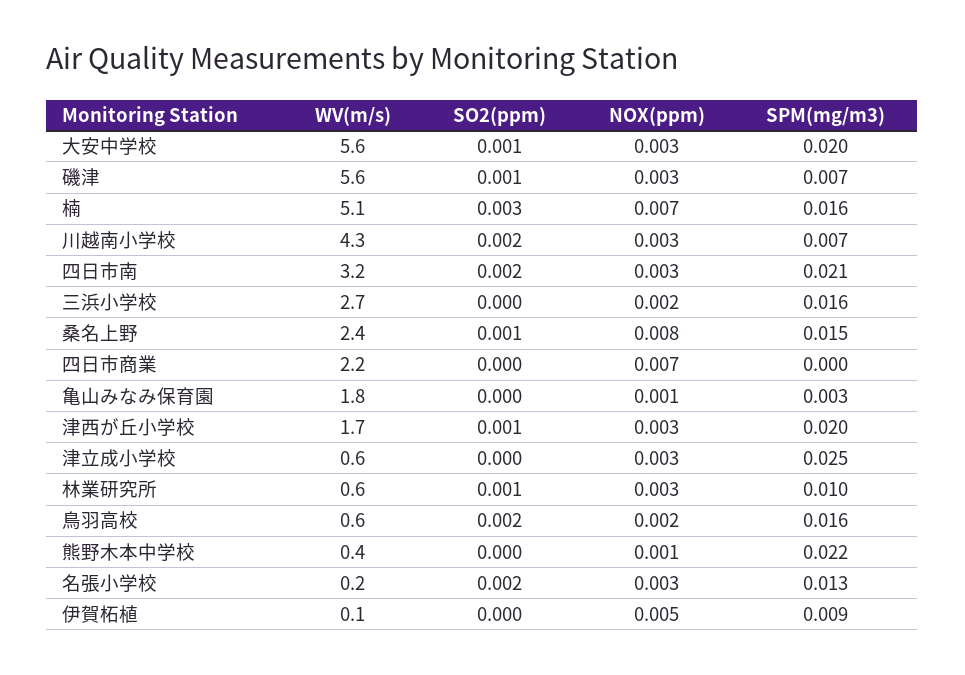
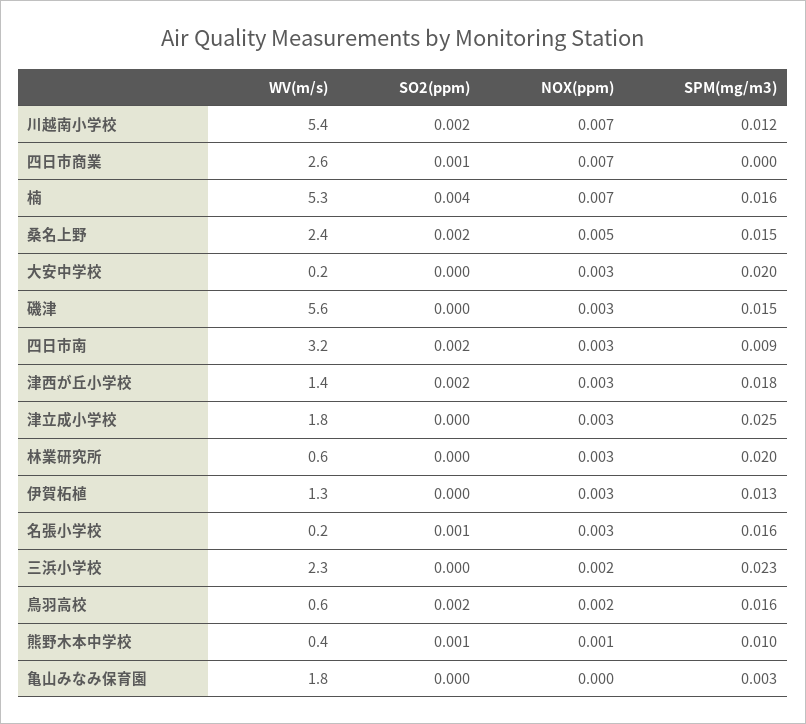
WV(m/s), 大安中学校: 5.6 -> 0.2
SO2(ppm), 大安中学校: 0.001 -> 0
SO2(ppm), 磯津: 0.001 -> 0
SPM(mg/m3), 磯津: 0.007 -> 0.015
WV(m/s), 楠: 5.1 -> 5.3
SO2(ppm), 楠: 0.003 -> 0.004
WV(m/s), 川越南小学校: 4.3 -> 5.4
NOX(ppm), 川越南小学校: 0.003 -> 0.007
SPM(mg/m3), 川越南小学校: 0.007 -> 0.012
SPM(mg/m3), 四日市南: 0.021 -> 0.009
WV(m/s), 三浜小学校: 2.7 -> 2.3
SPM(mg/m3), 三浜小学校: 0.016 -> 0.023
SO2(ppm), 桑名上野: 0.001 -> 0.002
NOX(ppm), 桑名上野: 0.008 -> 0.005
WV(m/s), 四日市商業: 2.2 -> 2.6
SO2(ppm), 四日市商業: 0 -> 0.001
NOX(ppm), 亀山みなみ保育園: 0.001 -> 0
WV(m/s), 津西が丘小学校: 1.7 -> 1.4
SO2(ppm), 津西が丘小学校: 0.001 -> 0.002
SPM(mg/m3), 津西が丘小学校: 0.02 -> 0.018
WV(m/s), 津立成小学校: 0.6 -> 1.8
SO2(ppm), 林業研究所: 0.001 -> 0
SPM(mg/m3), 林業研究所: 0.01 -> 0.02
SO2(ppm), 熊野木本中学校: 0 -> 0.001
SPM(mg/m3), 熊野木本中学校: 0.022 -> 0.01
SO2(ppm), 名張小学校: 0.002 -> 0.001
SPM(mg/m3), 名張小学校: 0.013 -> 0.016
WV(m/s), 伊賀柘植: 0.1 -> 1.3
NOX(ppm), 伊賀柘植: 0.005 -> 0.003
SPM(mg/m3), 伊賀柘植: 0.009 -> 0.013

